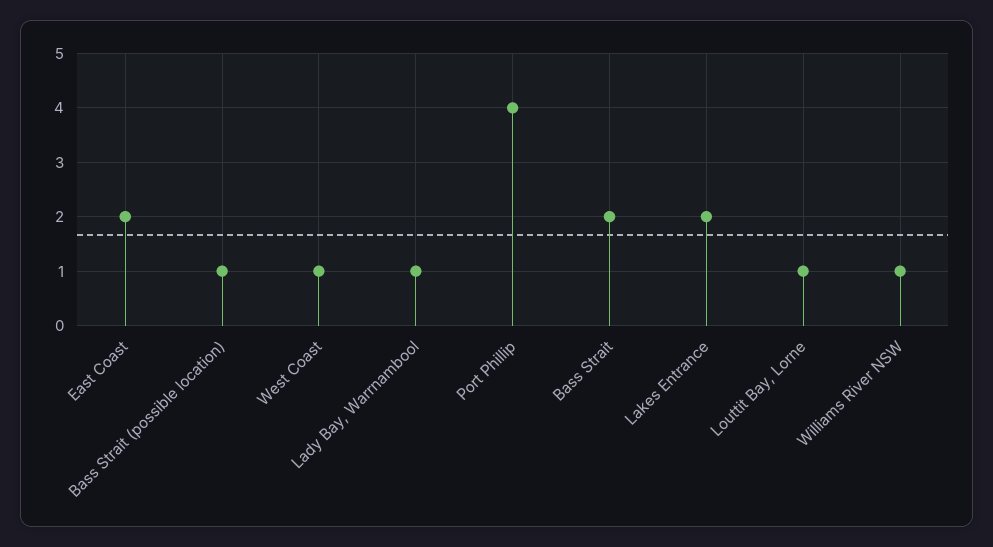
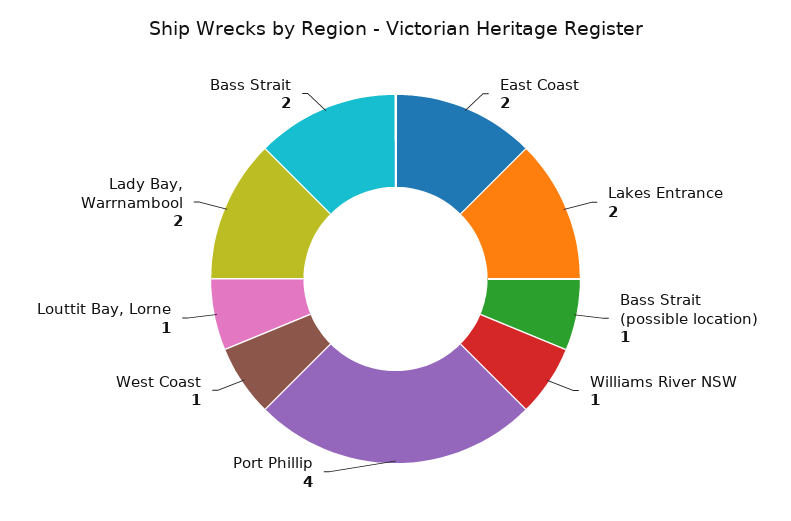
Lady Bay, Warrnambool: 1 -> 2

